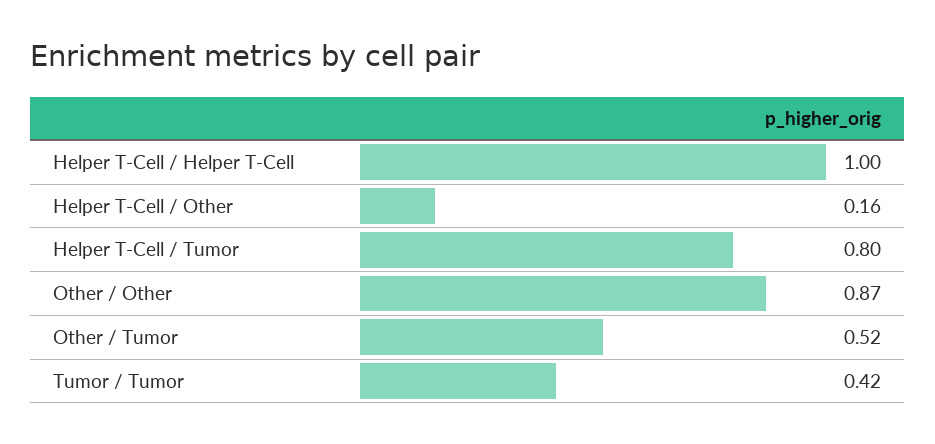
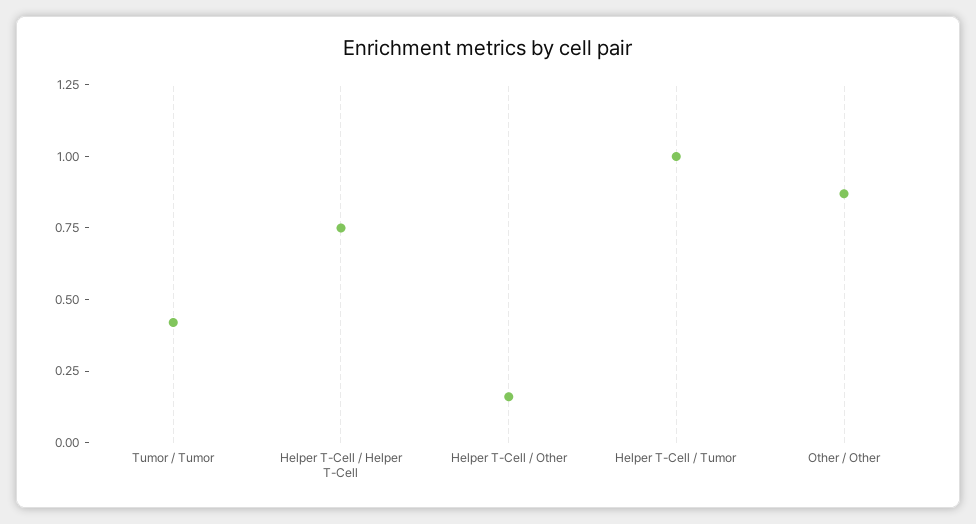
Helper T-Cell / Helper T-Cell: 1 -> 0.75
Helper T-Cell / Tumor: 0.8 -> 1
Other / Tumor: 0.52 -> none

